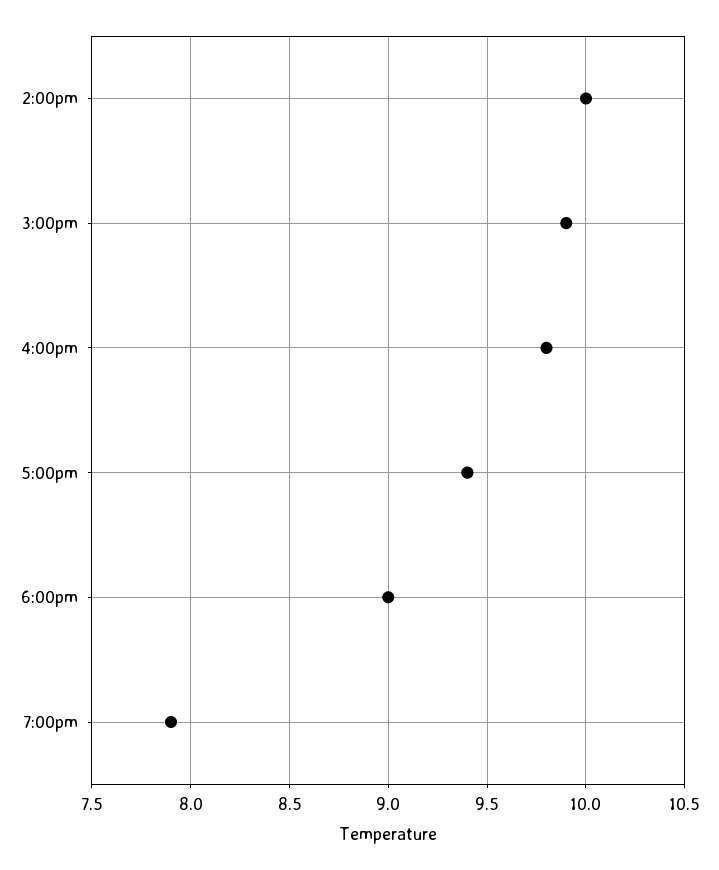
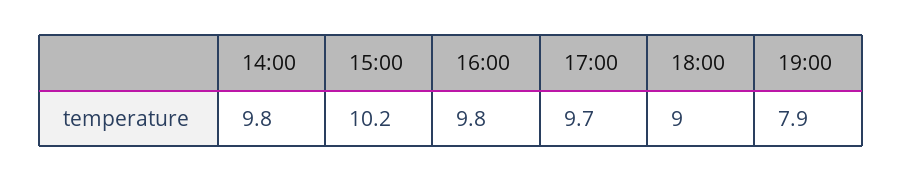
2:00pm: 10 -> 9.8
3:00pm: 9.9 -> 10.2
5:00pm: 9.4 -> 9.7

